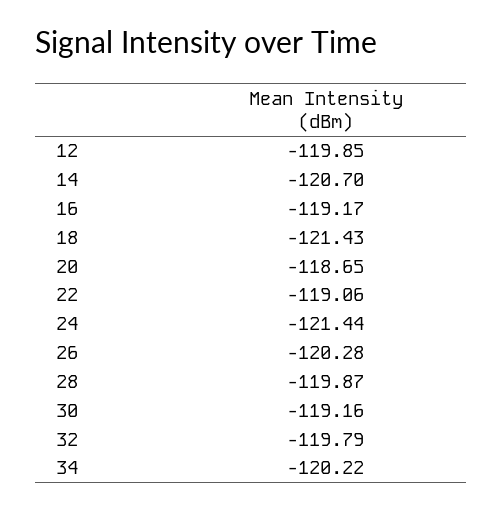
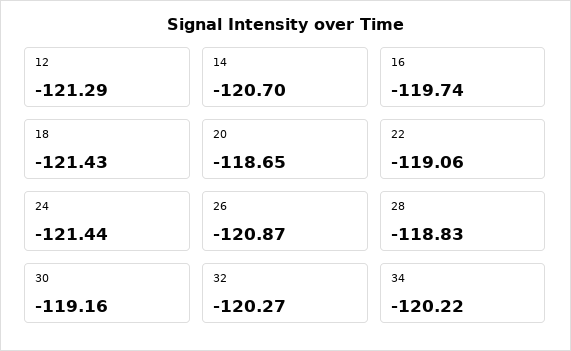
12: -119.85 -> -121.29
16: -119.17 -> -119.74
26: -120.28 -> -120.87
28: -119.87 -> -118.83
32: -119.79 -> -120.27

